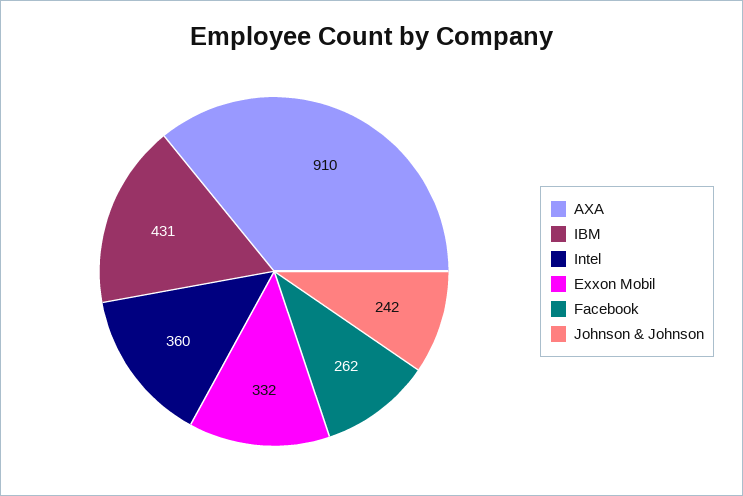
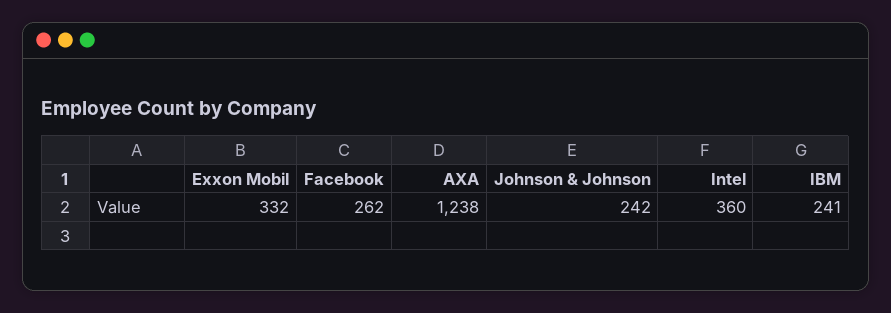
AXA: 910 -> 1238
IBM: 431 -> 241

